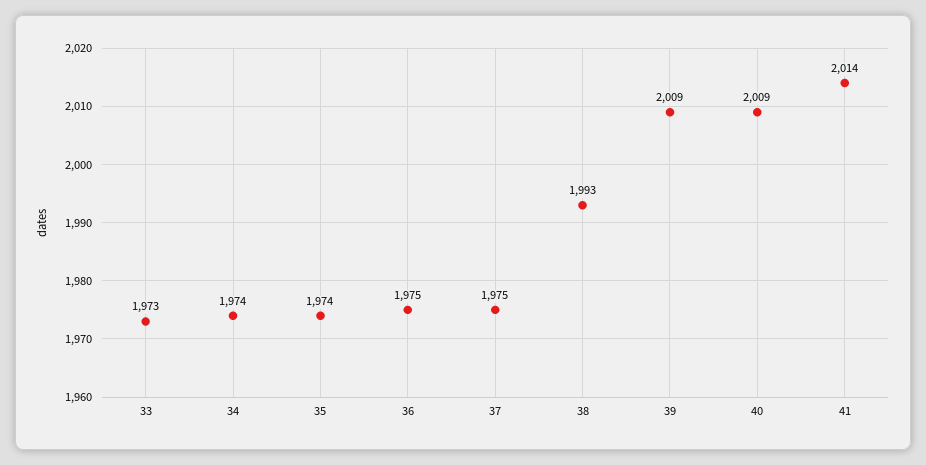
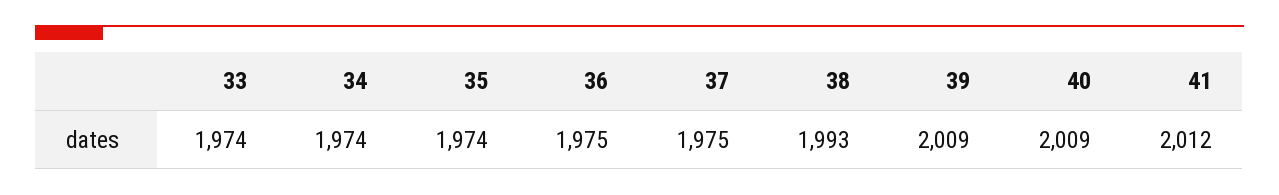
33: 1973 -> 1974
41: 2014 -> 2012

